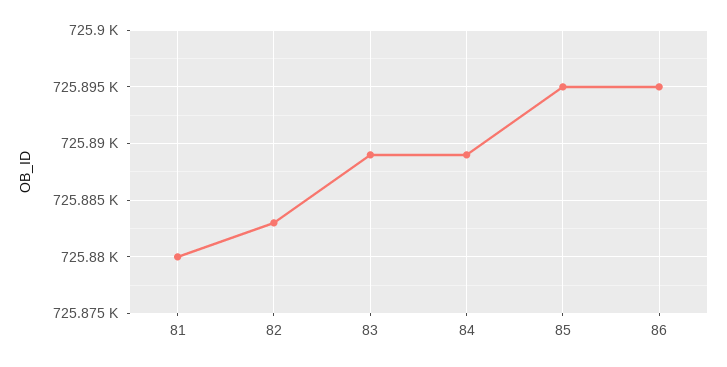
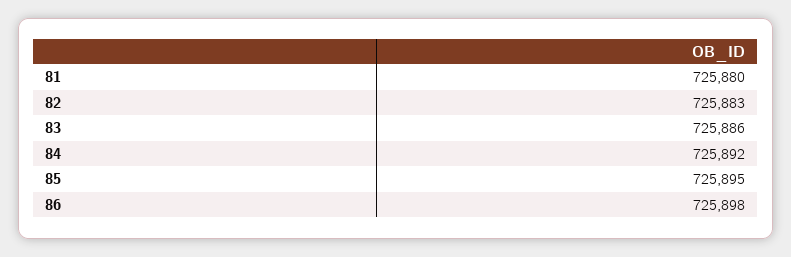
83: 725889 -> 725886
84: 725889 -> 725892
86: 725895 -> 725898

